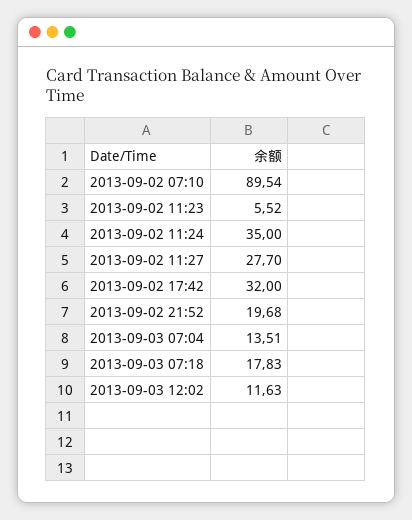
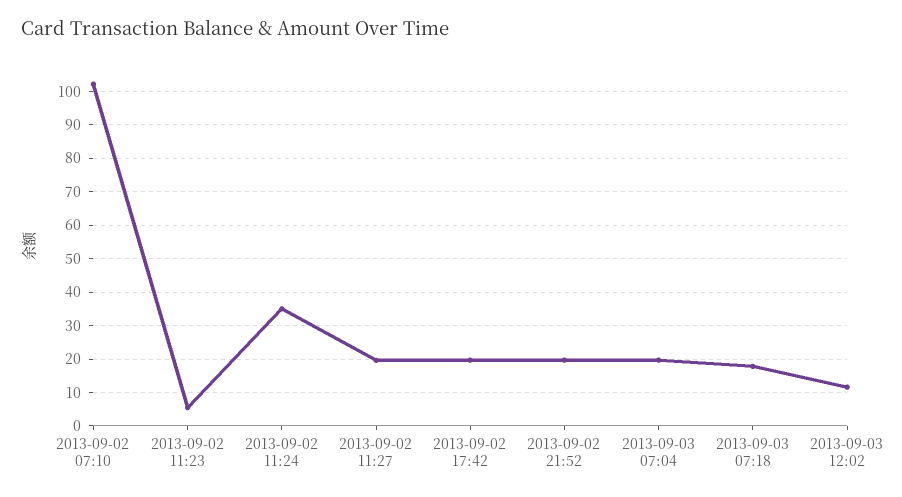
2013-09-02 07:10: 89.54 -> 102
2013-09-02 11:27: 27.7 -> 20
2013-09-02 17:42: 32 -> 20
2013-09-03 07:04: 13.51 -> 20

